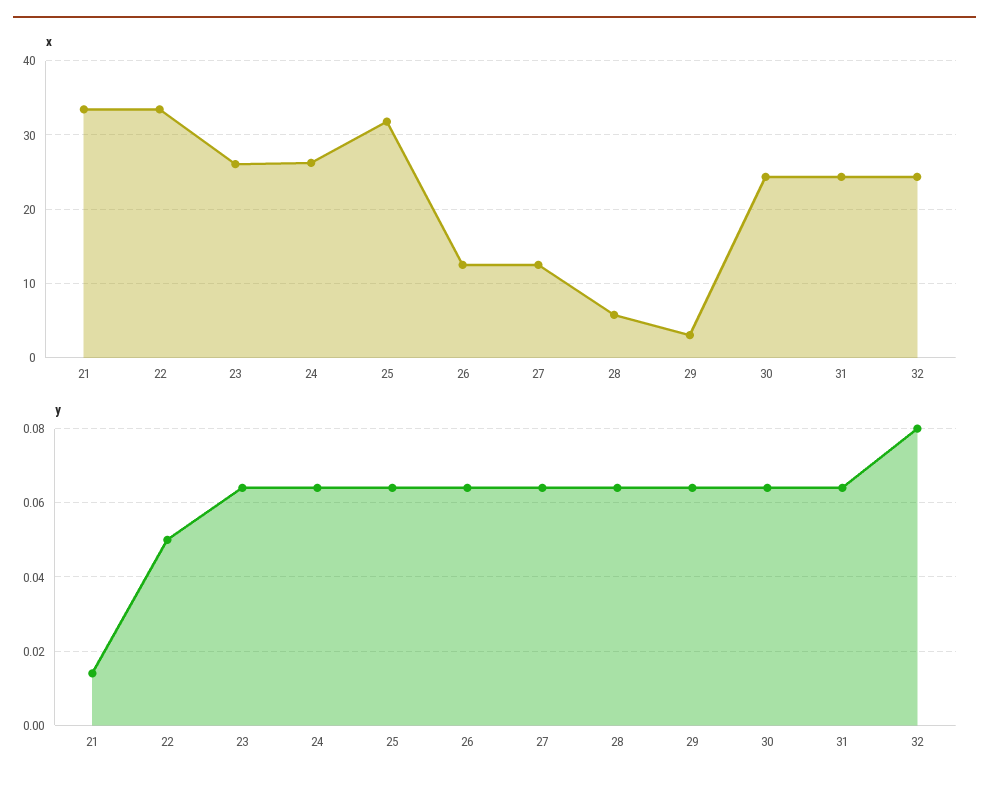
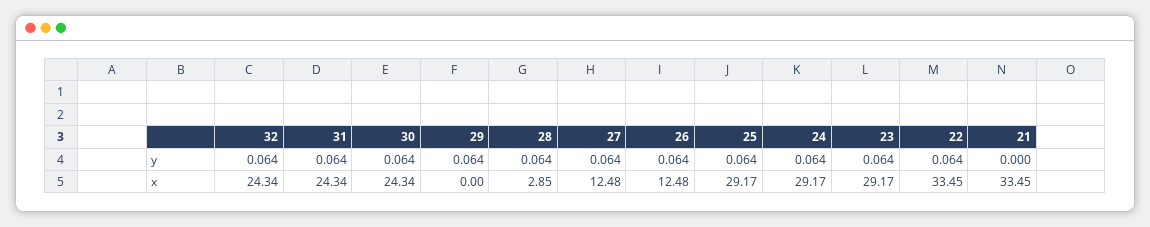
x, 23: 26 -> 29.17
x, 24: 26 -> 29.17
x, 25: 32 -> 29.17
x, 28: 6 -> 2.85
x, 29: 3 -> 0
y, 21: 0.015 -> 0
y, 22: 0.05 -> 0.064
y, 32: 0.08 -> 0.064

